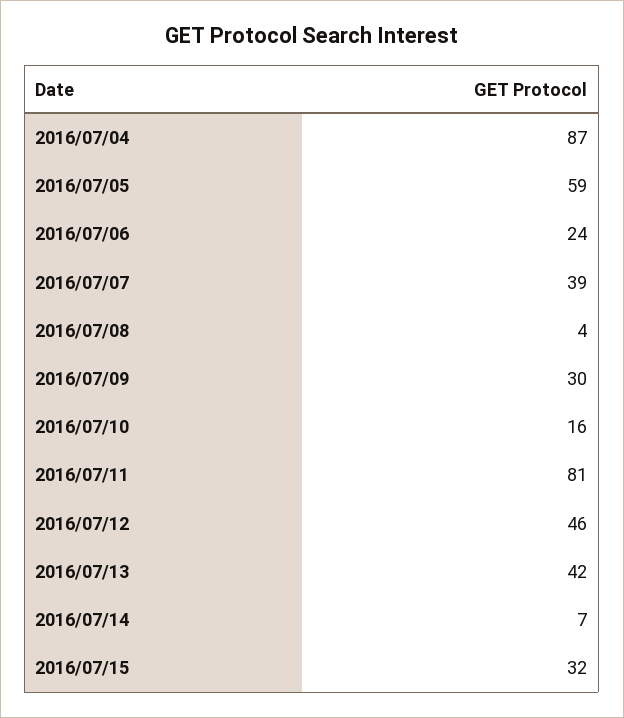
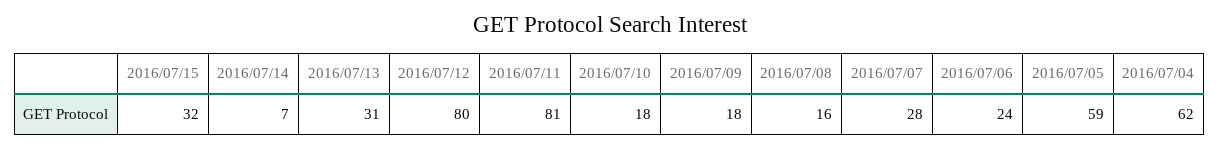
2016/07/04: 87 -> 62
2016/07/07: 39 -> 28
2016/07/08: 4 -> 16
2016/07/09: 30 -> 18
2016/07/10: 16 -> 18
2016/07/12: 46 -> 80
2016/07/13: 42 -> 31

